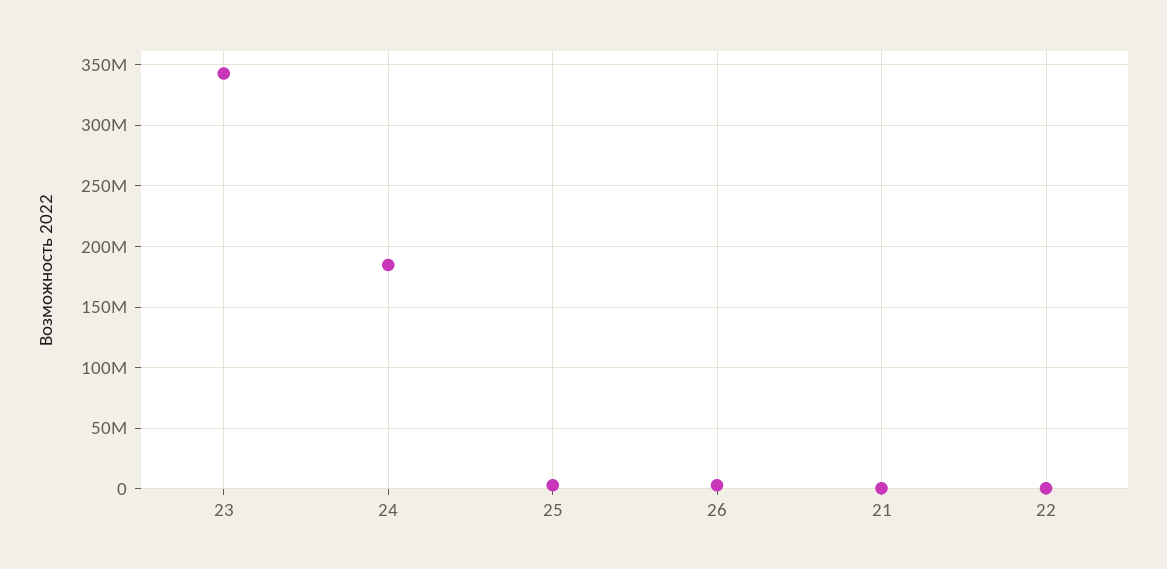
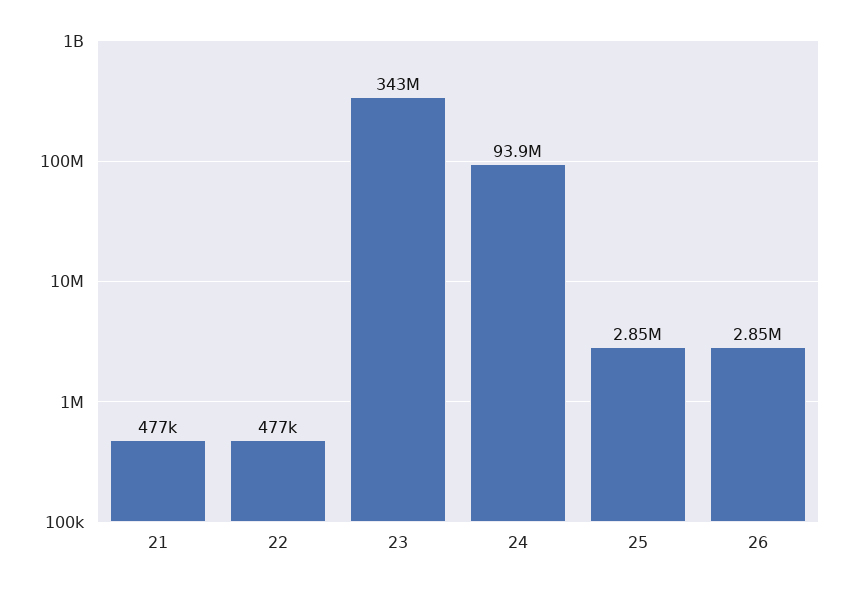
24: 185000000 -> 93900000

